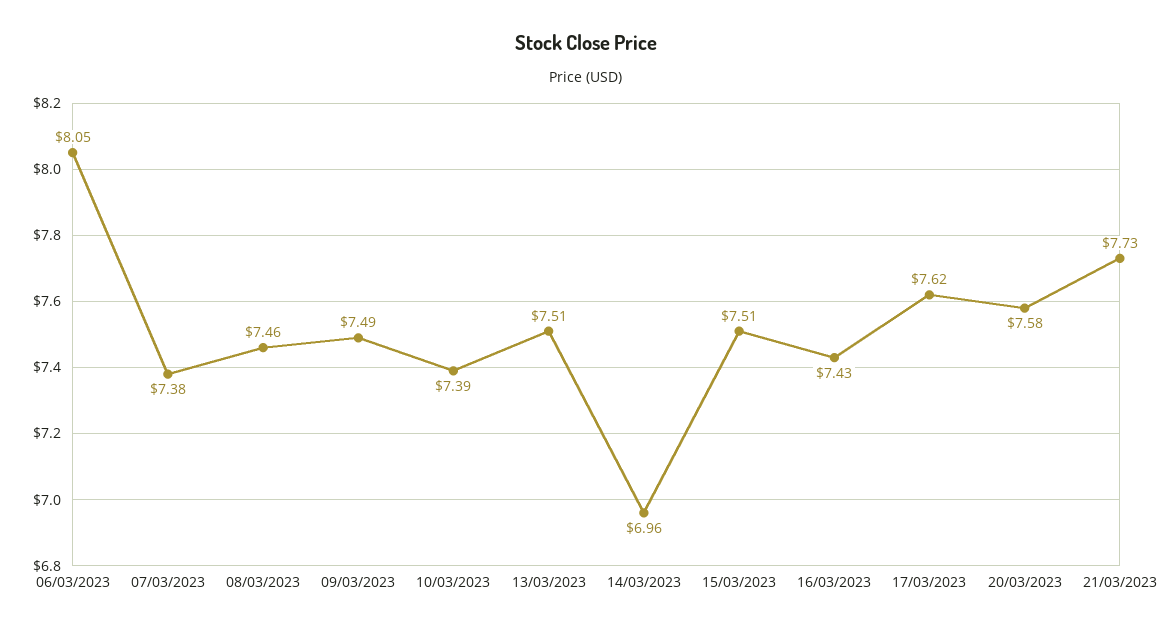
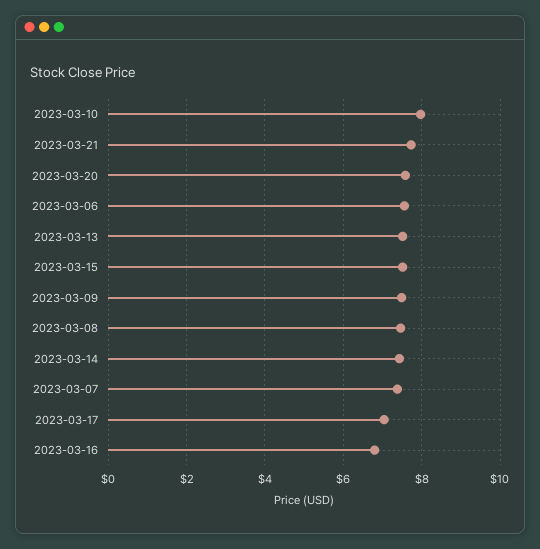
06/03/2023: 8.05 -> 7.6
10/03/2023: 7.39 -> 8
14/03/2023: 6.96 -> 7.4
16/03/2023: 7.43 -> 6.8
17/03/2023: 7.62 -> 7

